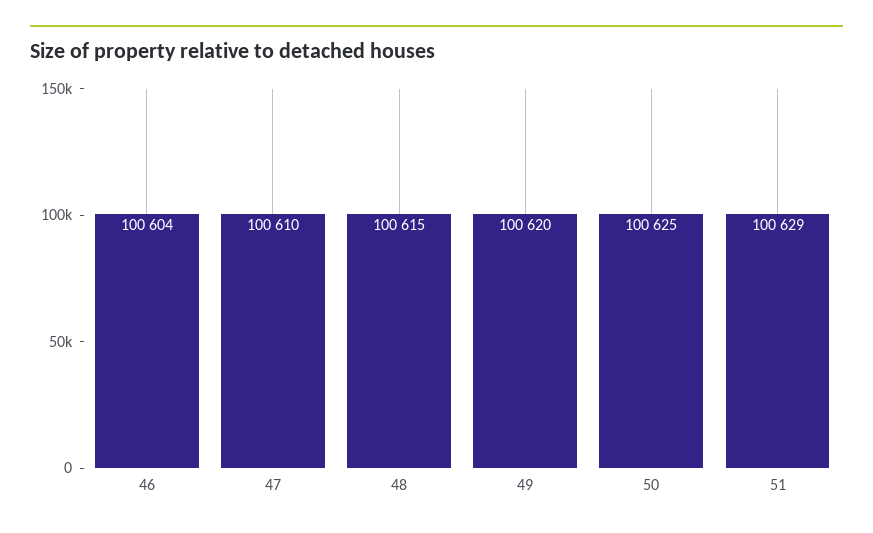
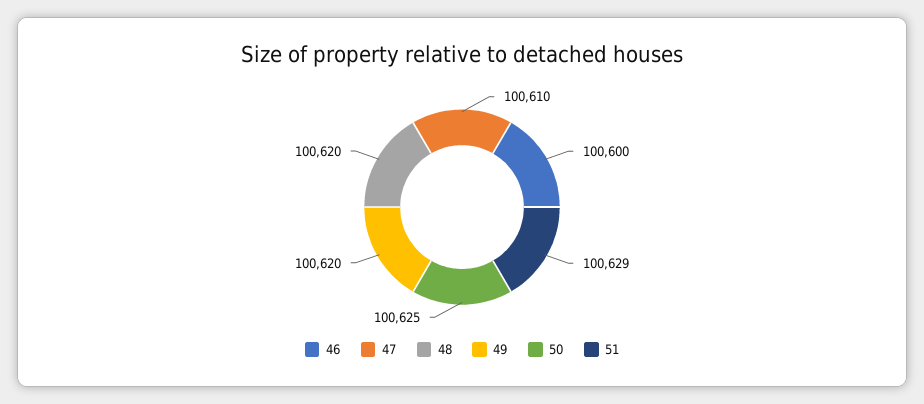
46: 100604 -> 100600
48: 100615 -> 100620

